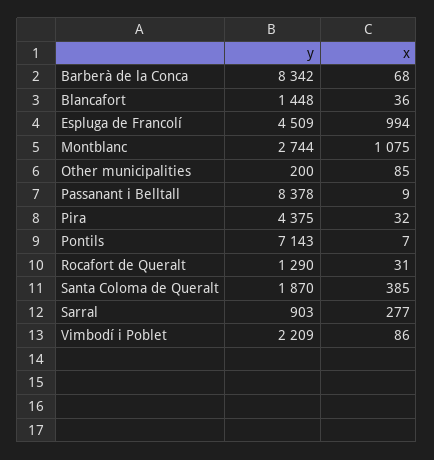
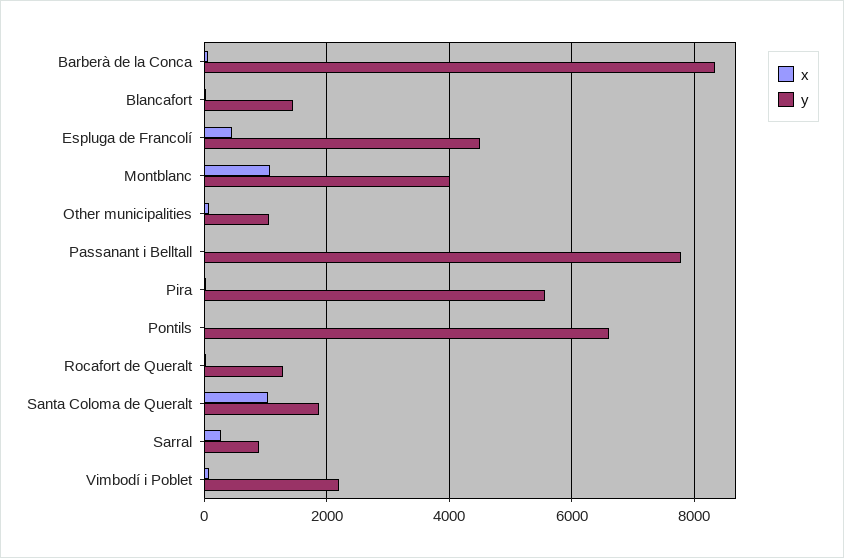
x, Espluga de Francolí: 994 -> 400
y, Montblanc: 2744 -> 4000
y, Other municipalities: 200 -> 1000
y, Passanant i Belltall: 8378 -> 7800
y, Pira: 4375 -> 5600
y, Pontils: 7143 -> 6600
x, Santa Coloma de Queralt: 385 -> 1000

